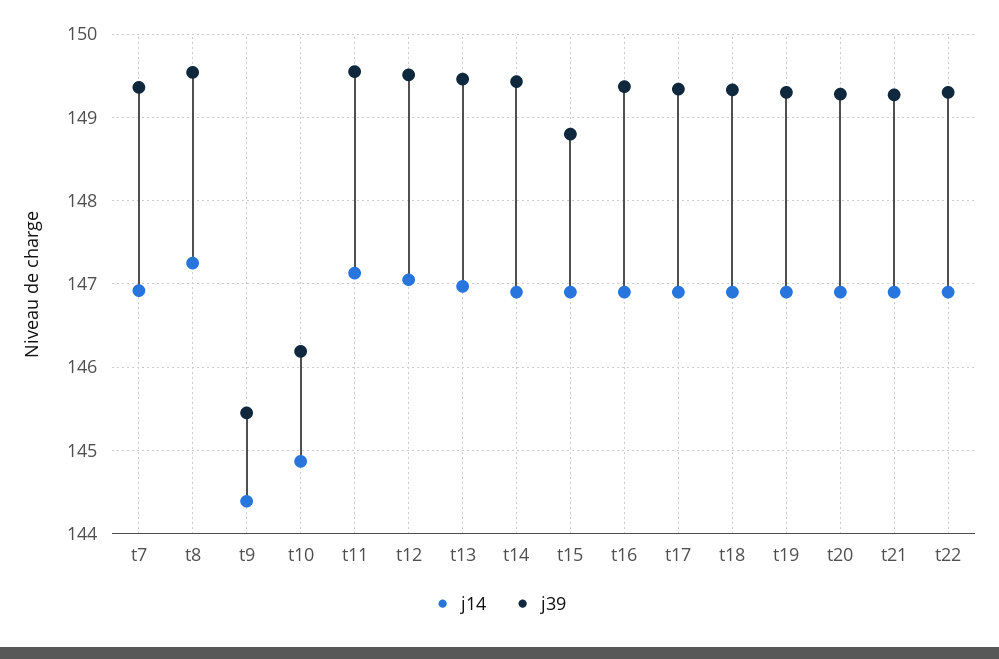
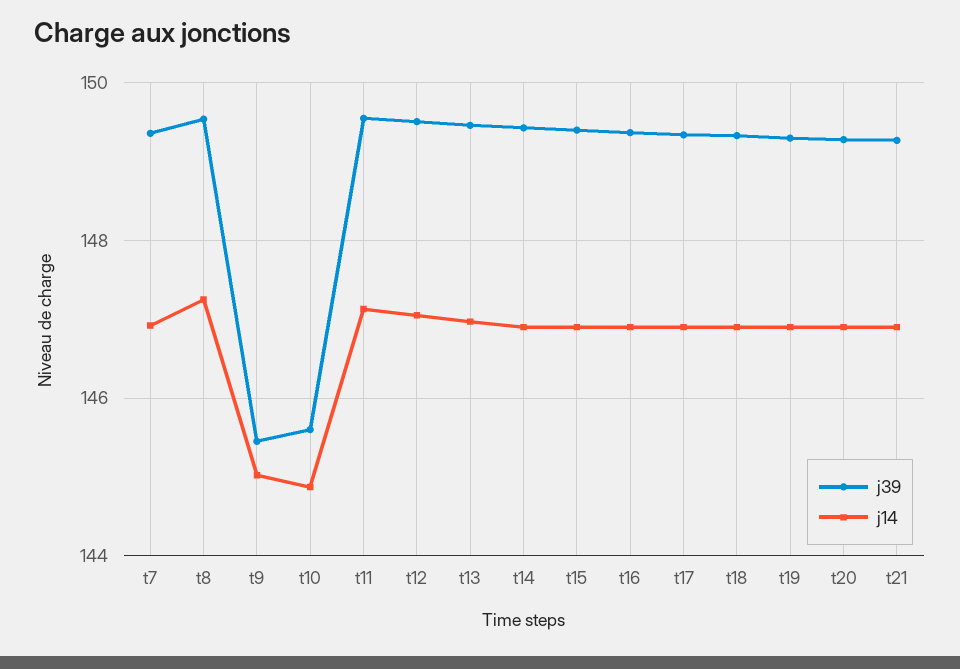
j14, t9: 144.4 -> 145
j39, t10: 146.2 -> 145.6
j39, t15: 148.8 -> 149.4
j14, t22: 146.9 -> none
j39, t22: 149.3 -> none

